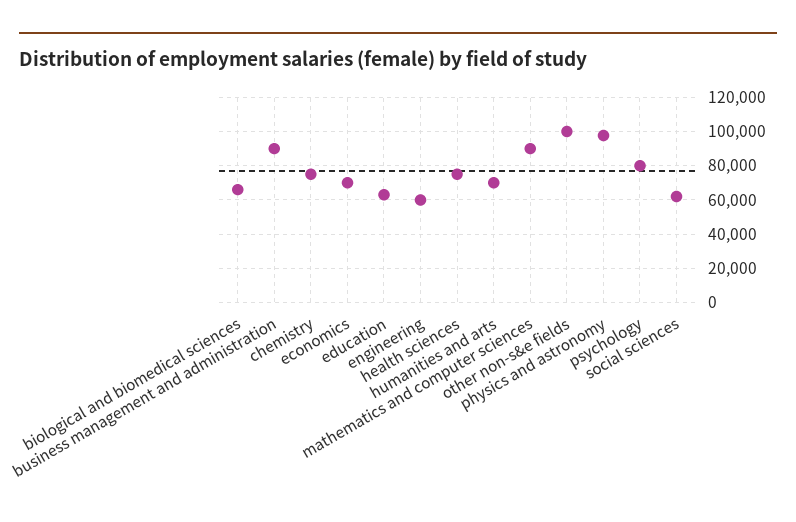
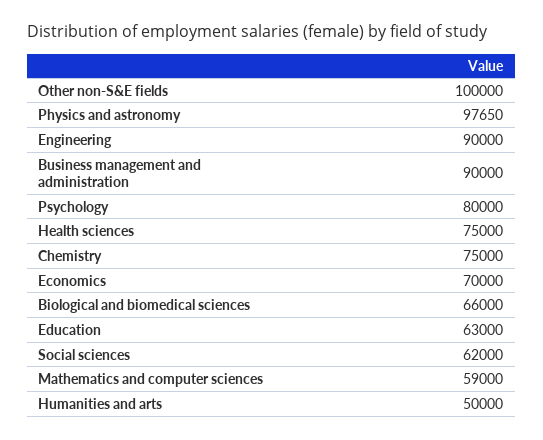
engineering: 60000 -> 90000
humanities and arts: 70000 -> 50000
mathematics and computer sciences: 90000 -> 59000

